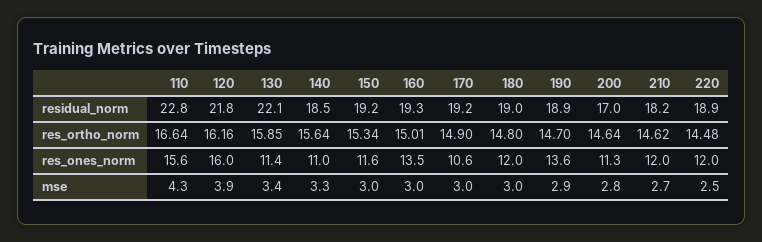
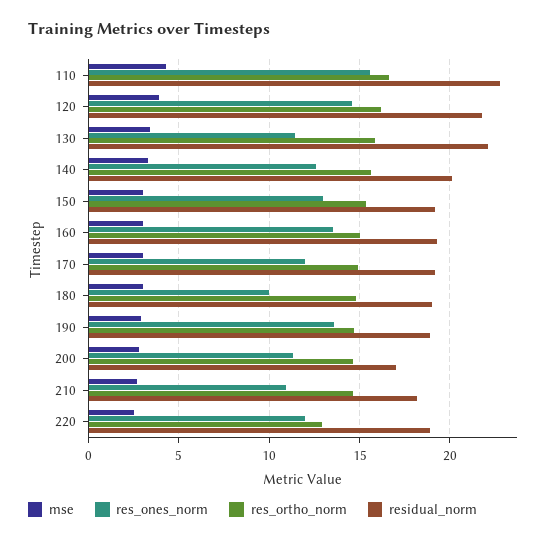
residual_norm, 140: 18.5 -> 20
res_ortho_norm, 220: 14.48 -> 13
res_ones_norm, 120: 16 -> 14.5
res_ones_norm, 140: 11 -> 12.5
res_ones_norm, 150: 11.6 -> 13
res_ones_norm, 170: 10.6 -> 12
res_ones_norm, 180: 12 -> 10
res_ones_norm, 210: 12 -> 11

